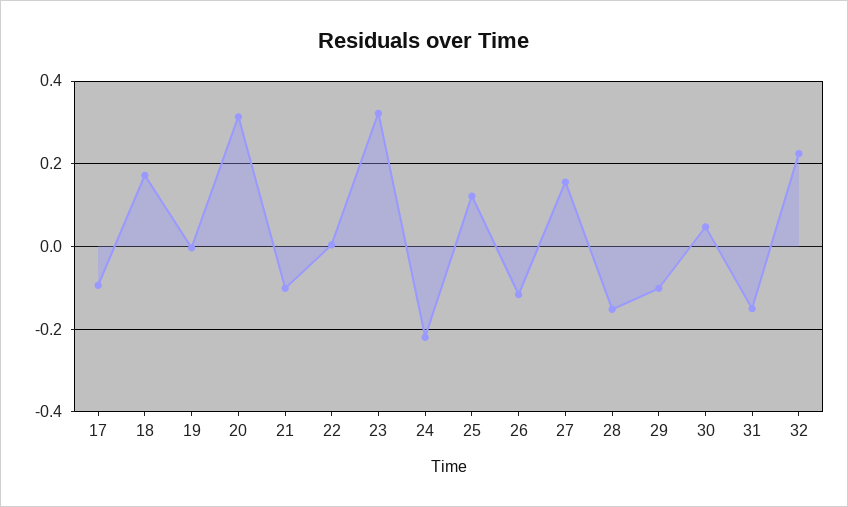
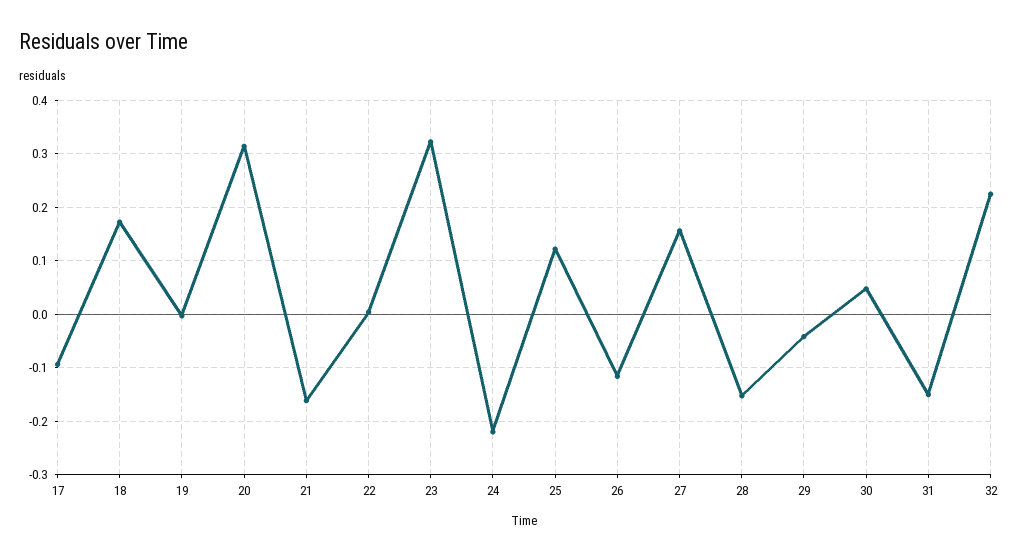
21: -0.1 -> -0.16
29: -0.1 -> -0.04

